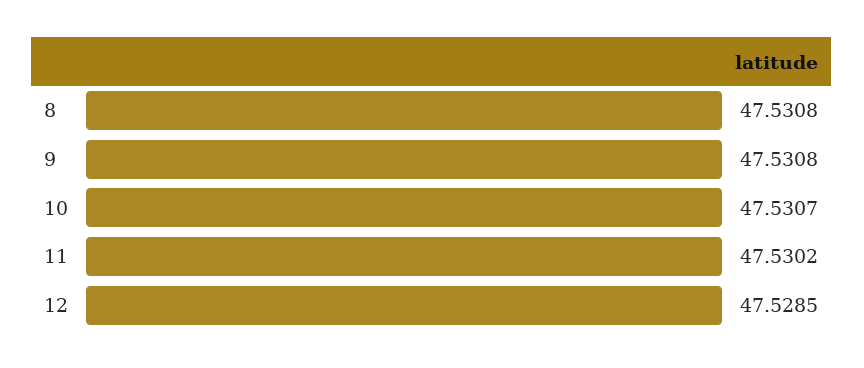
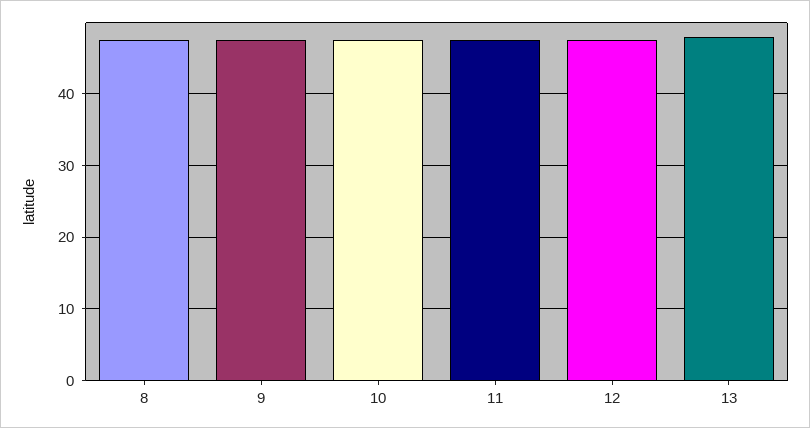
13: none -> 48

